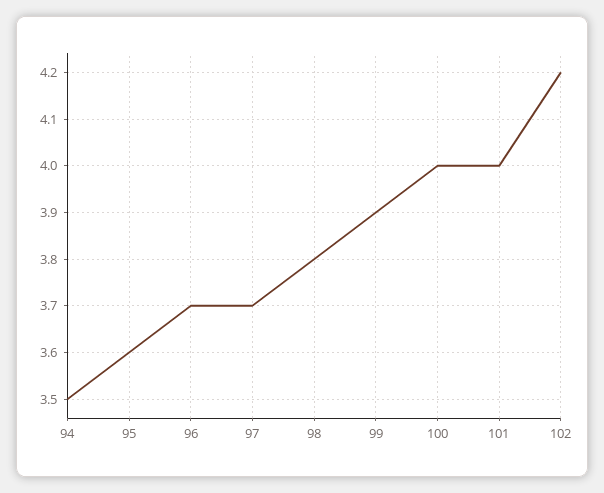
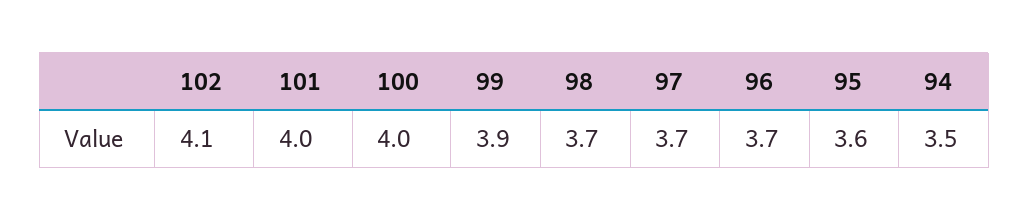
98: 3.8 -> 3.7
102: 4.2 -> 4.1

